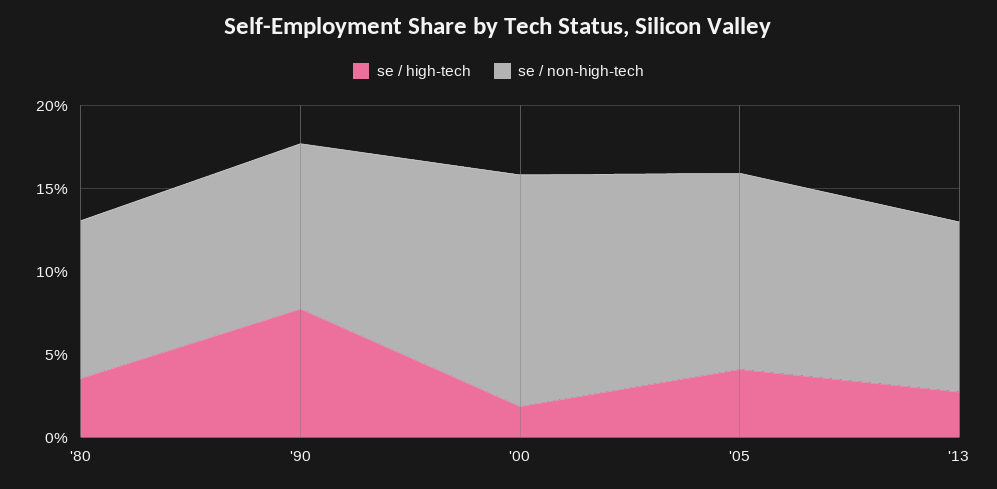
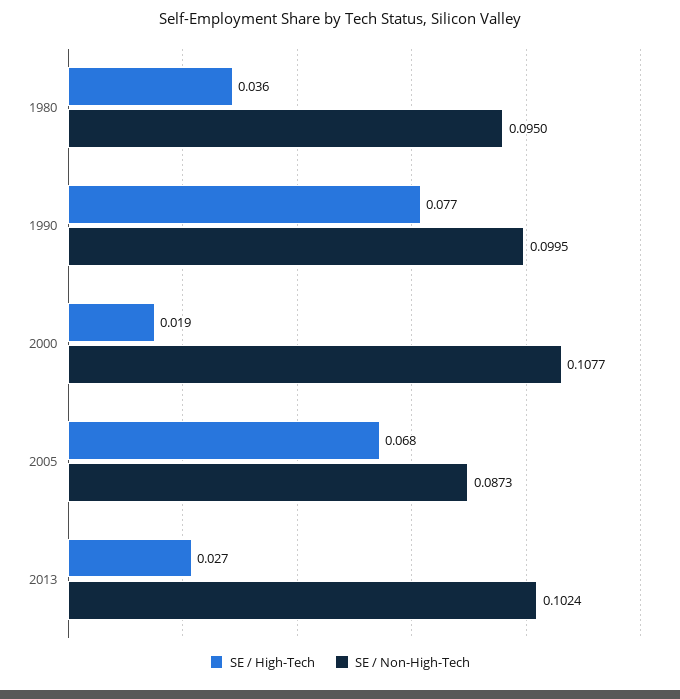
se / non-high-tech, '00: 0.14 -> 0.1077
se / high-tech, '05: 0.04 -> 0.068
se / non-high-tech, '05: 0.12 -> 0.0873

